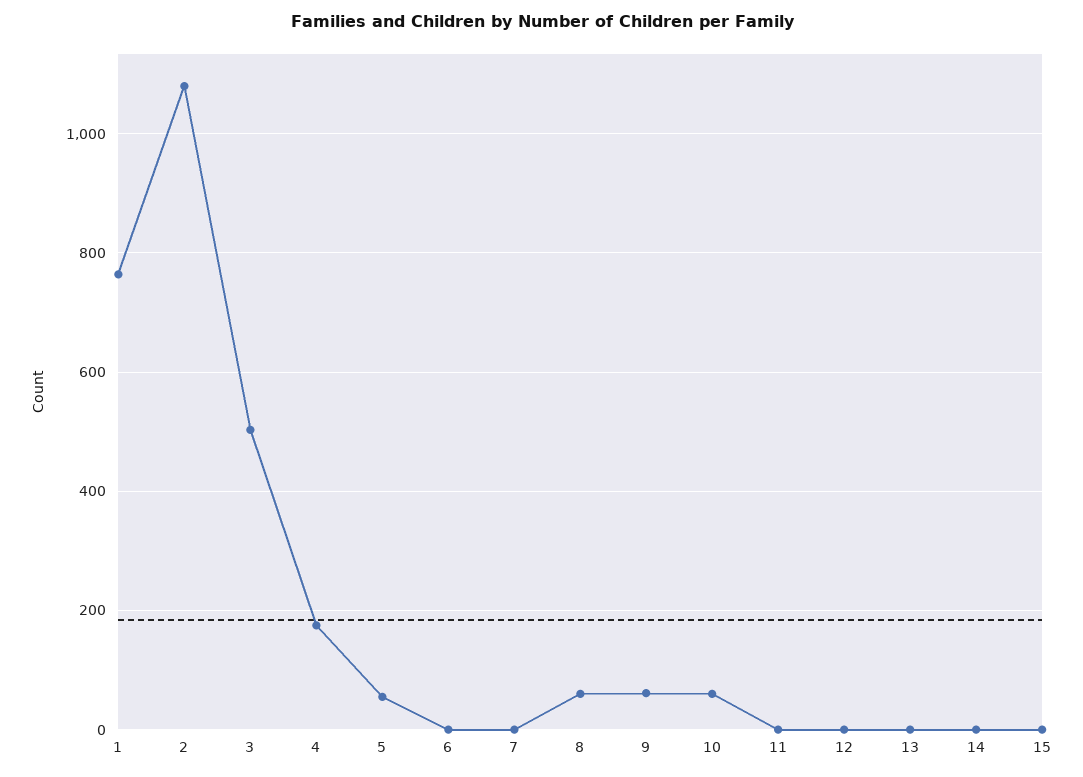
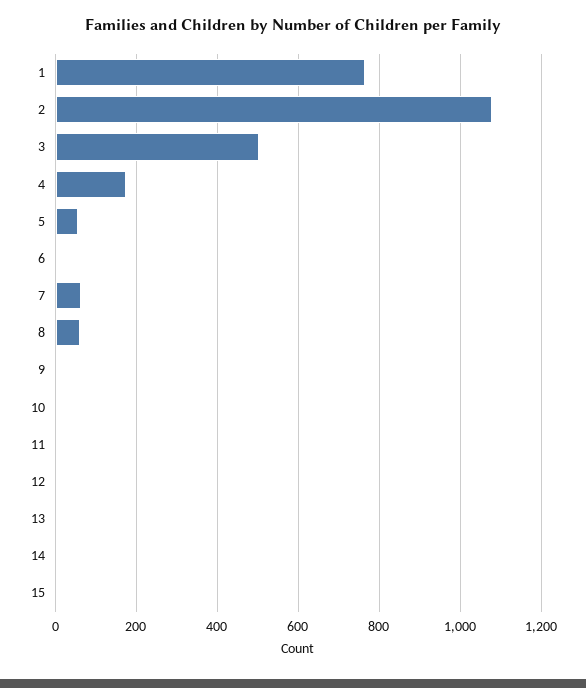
7: 0 -> 60
9: 60 -> 0
10: 60 -> 0

